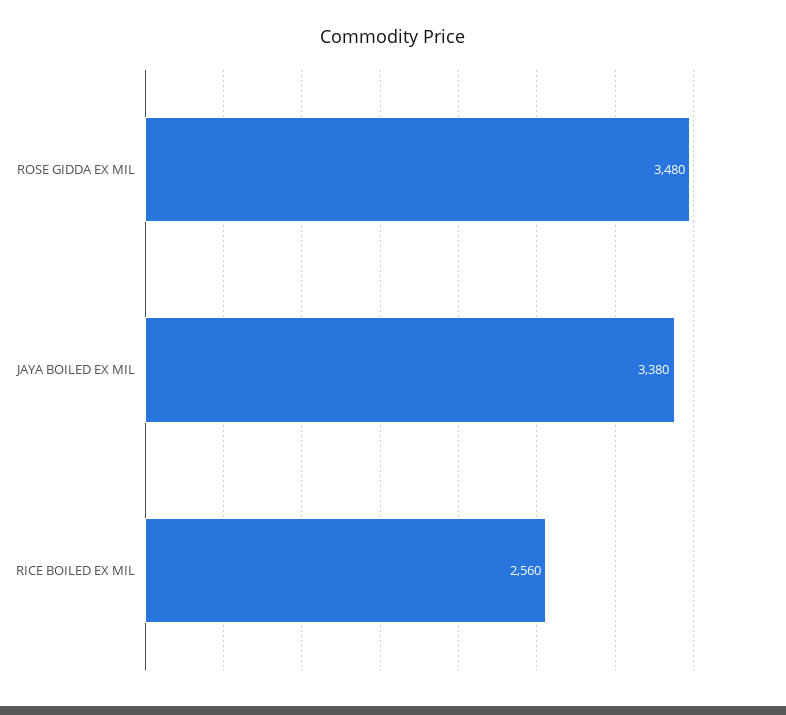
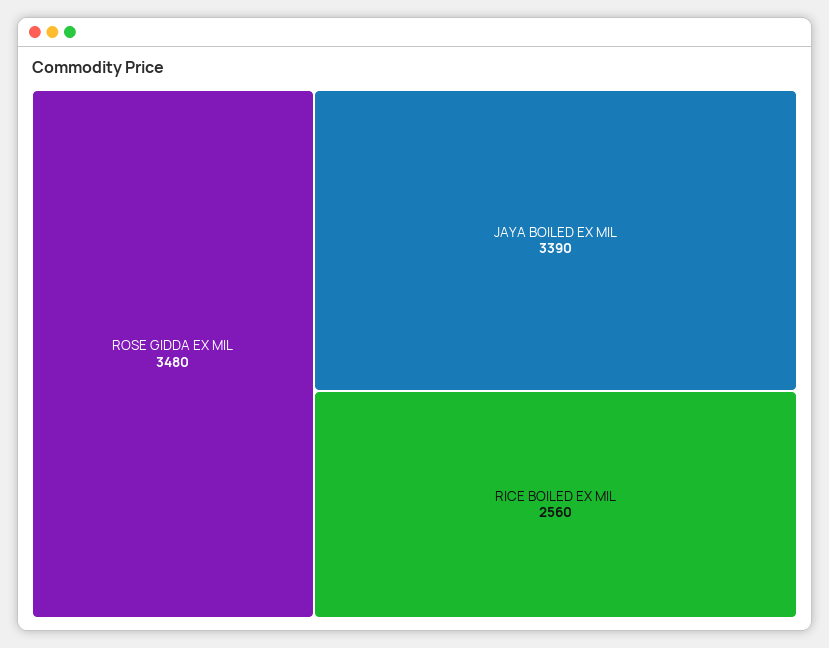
JAYA BOILED EX MIL: 3380 -> 3390

